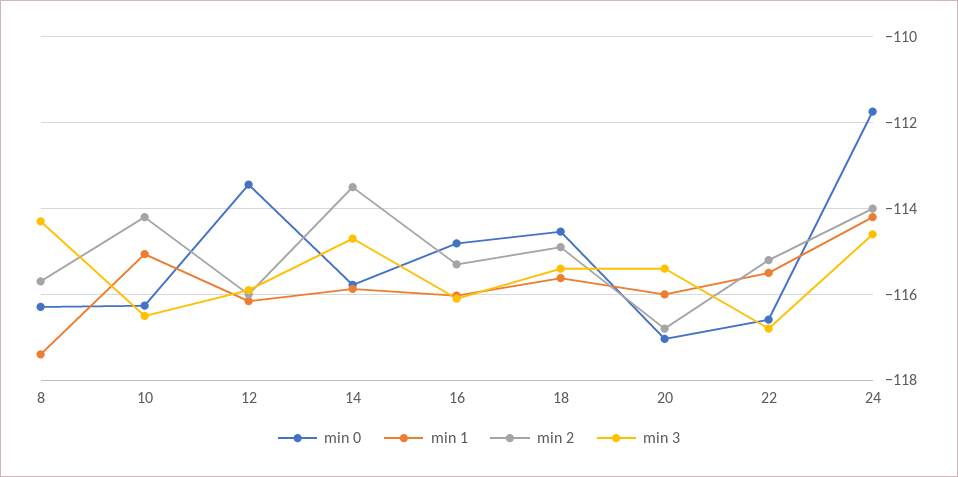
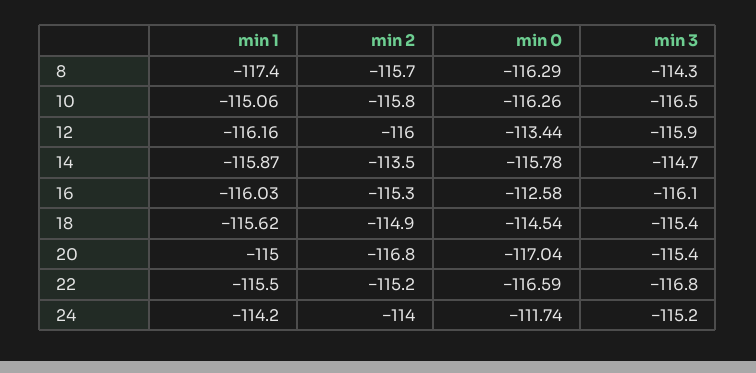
min 2, 10: -114.2 -> -115.8
min 0, 16: -114.8 -> -112.58
min 1, 20: -116 -> -115
min 3, 24: -114.6 -> -115.2

